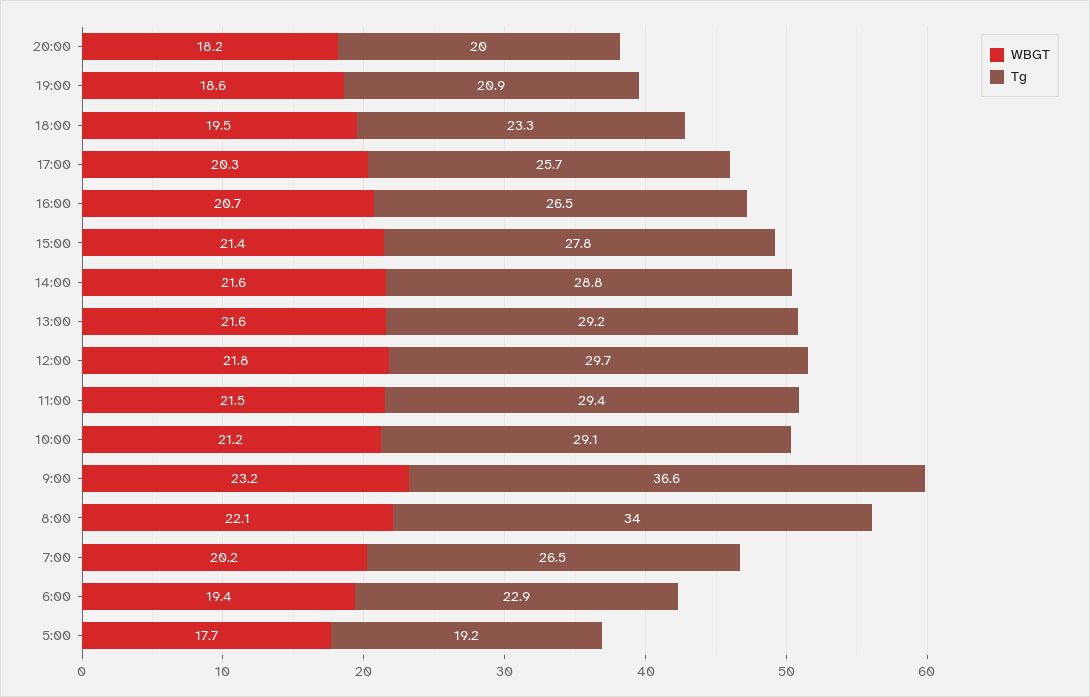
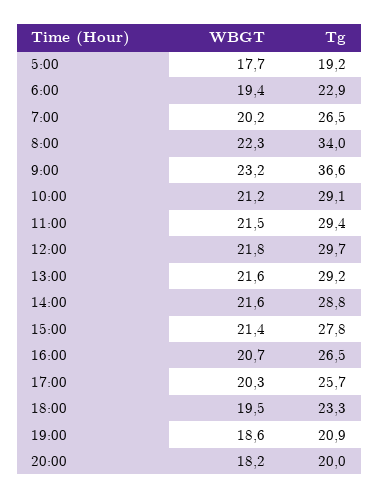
WBGT, 8:00: 22.1 -> 22.3

